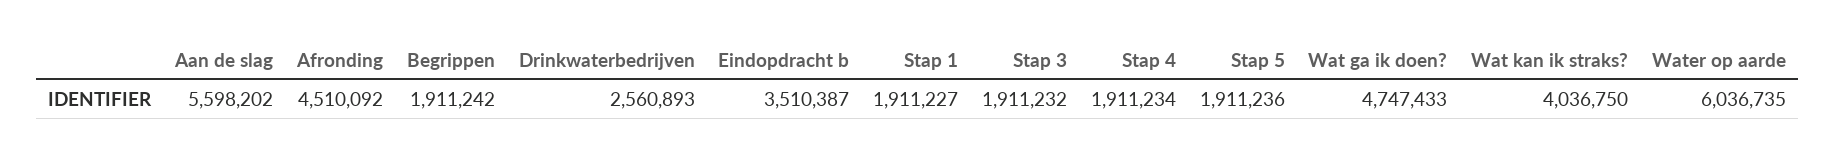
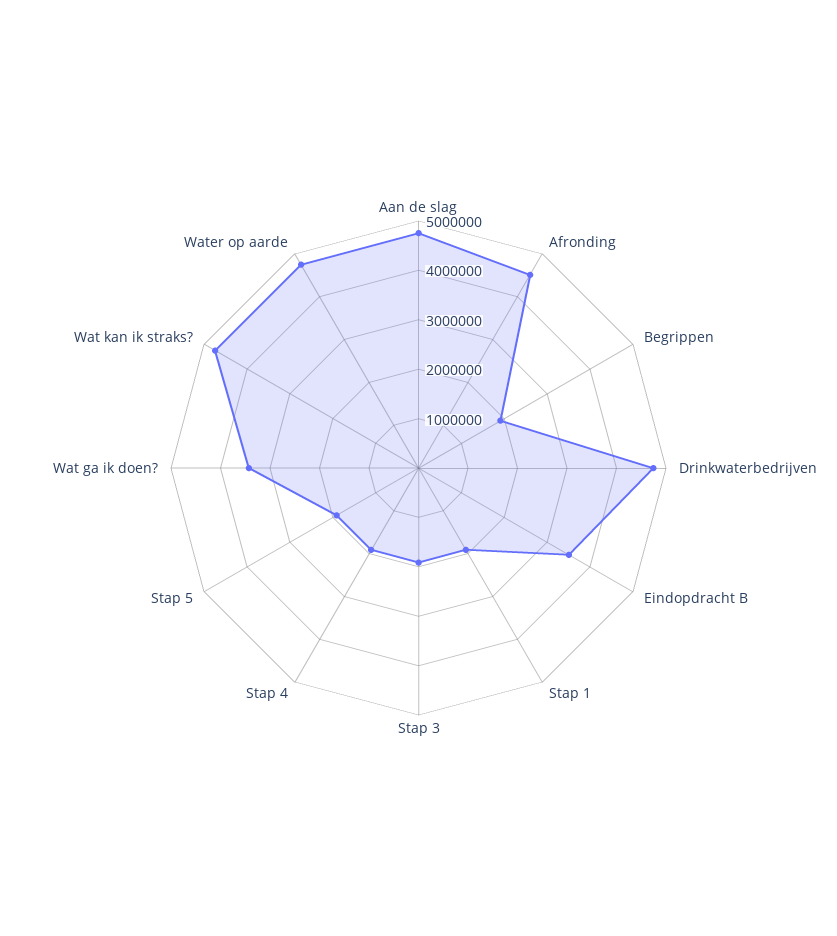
Aan de slag: 5598202 -> 4800000
Drinkwaterbedrijven: 2560893 -> 4800000
Wat ga ik doen?: 4747433 -> 3400000
Wat kan ik straks?: 4036750 -> 4800000
Water op aarde: 6036735 -> 4800000

